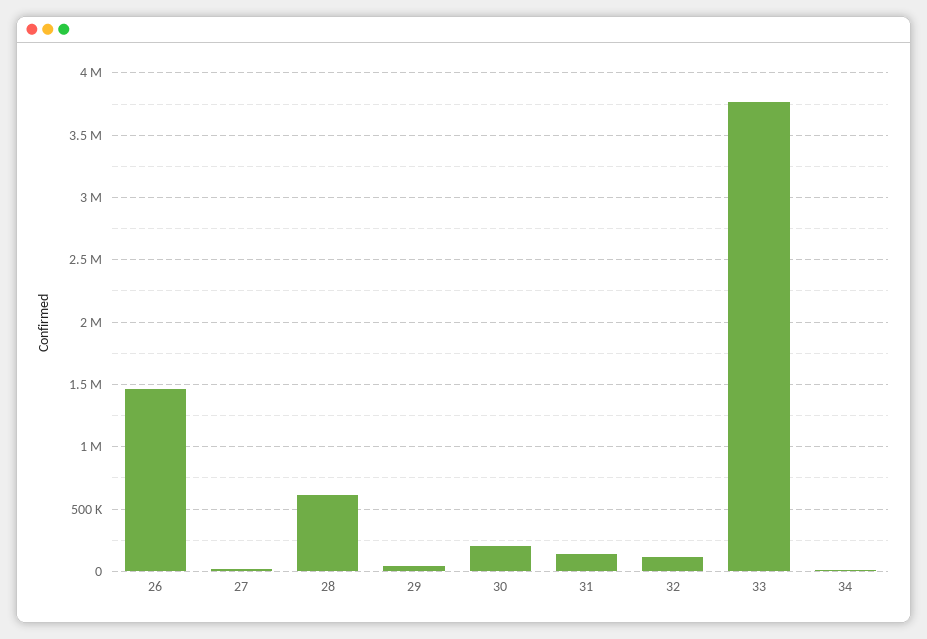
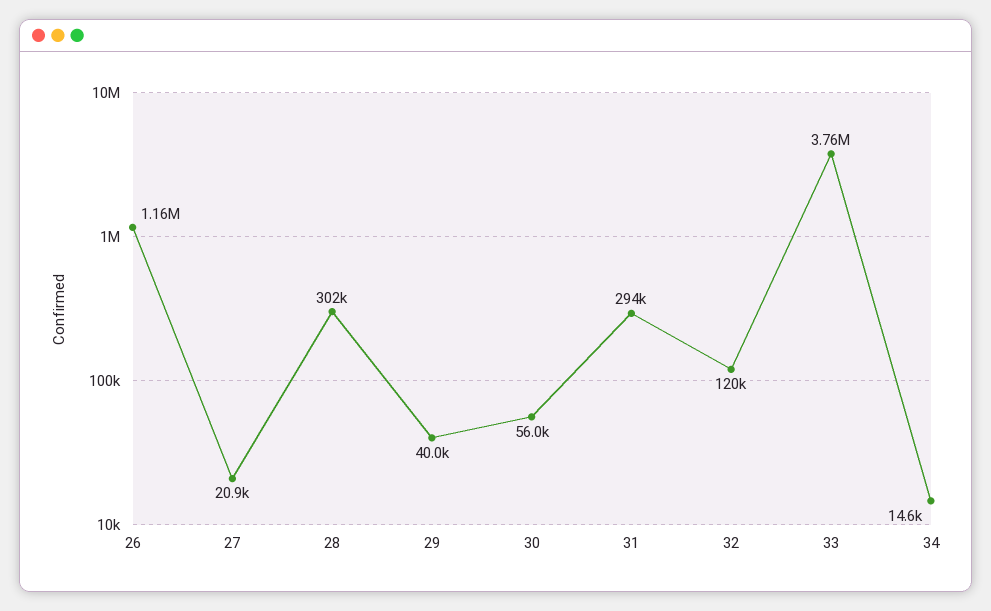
26: 1450000 -> 1160000
28: 600000 -> 302000
30: 200000 -> 56000
31: 150000 -> 294000

